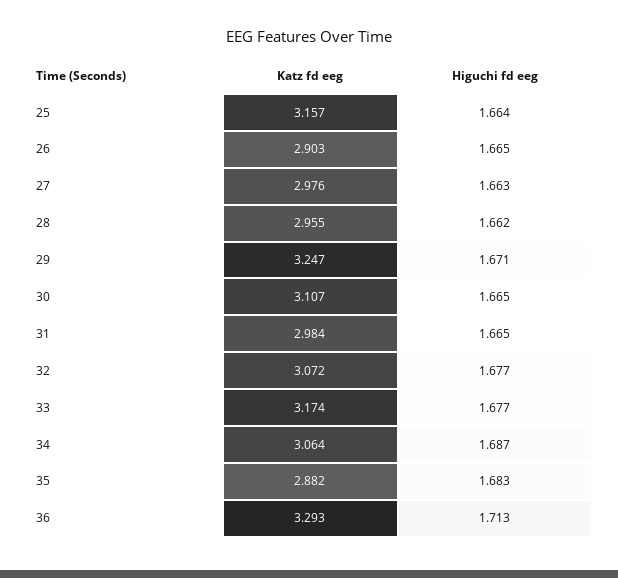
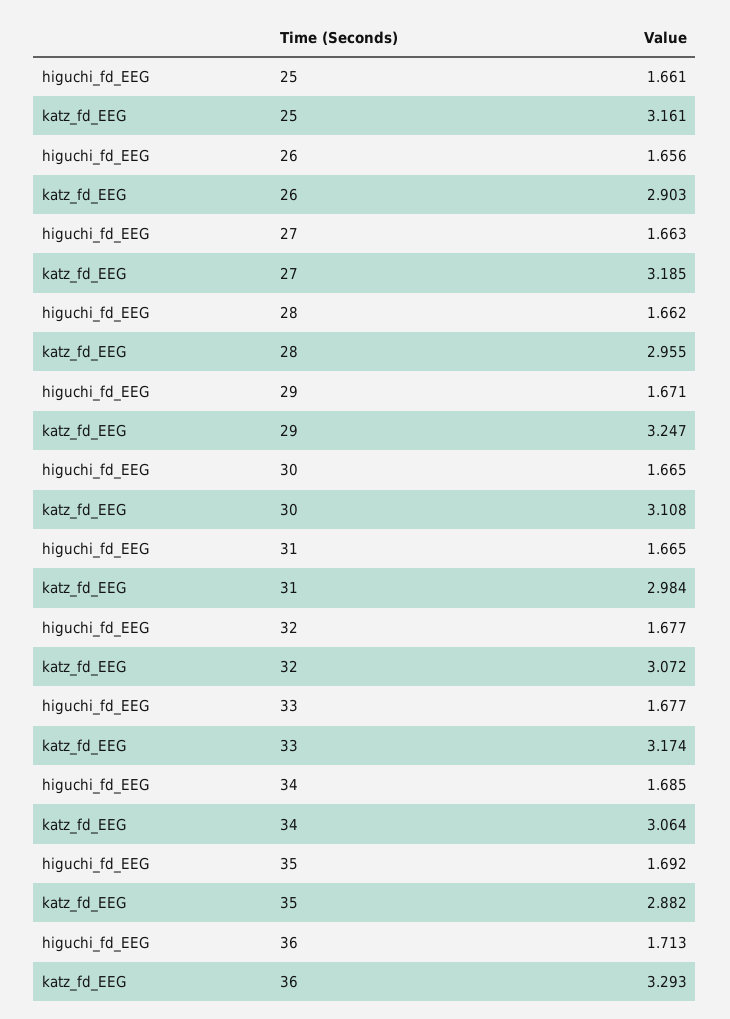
Katz fd eeg, 25: 3.157 -> 3.161
Higuchi fd eeg, 25: 1.664 -> 1.661
Higuchi fd eeg, 26: 1.665 -> 1.656
Katz fd eeg, 27: 2.976 -> 3.185
Katz fd eeg, 30: 3.107 -> 3.108
Higuchi fd eeg, 34: 1.687 -> 1.685
Higuchi fd eeg, 35: 1.683 -> 1.692

